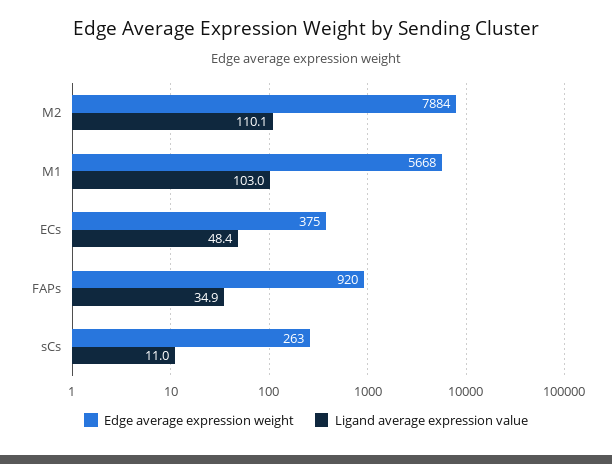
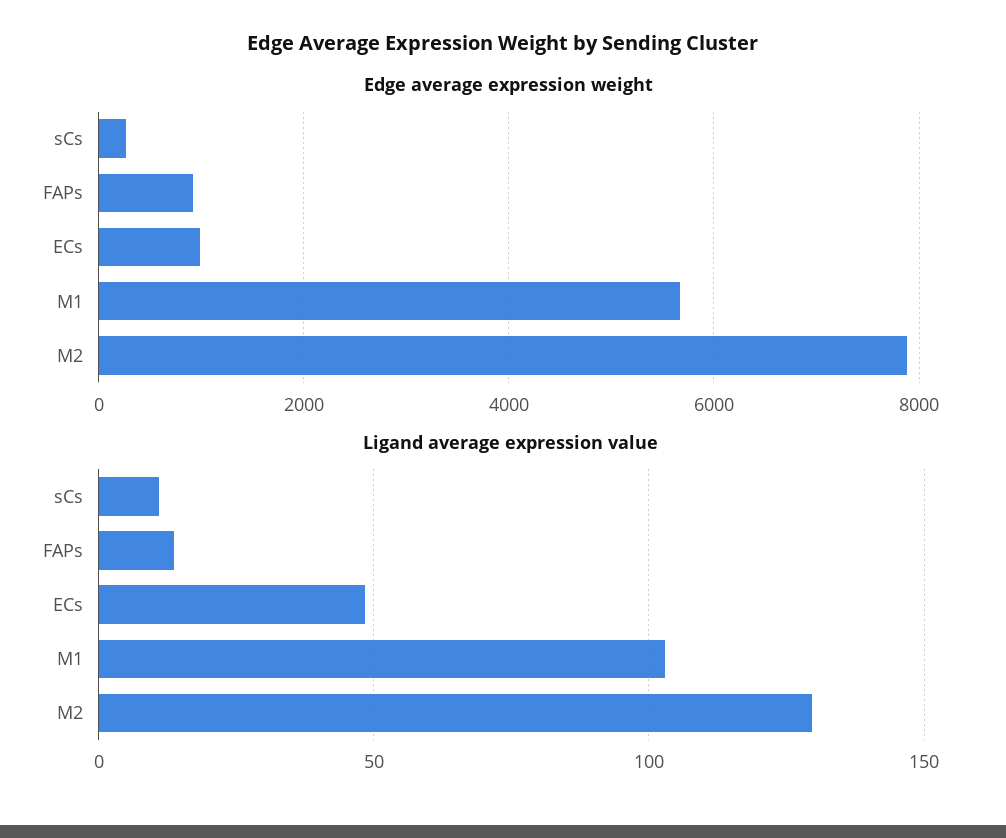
Ligand average expression value, M2: 110.1 -> 130
Edge average expression weight, ECs: 375 -> 1000
Ligand average expression value, FAPs: 34.9 -> 15

